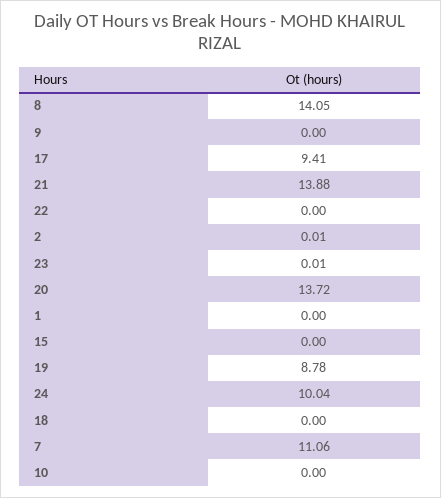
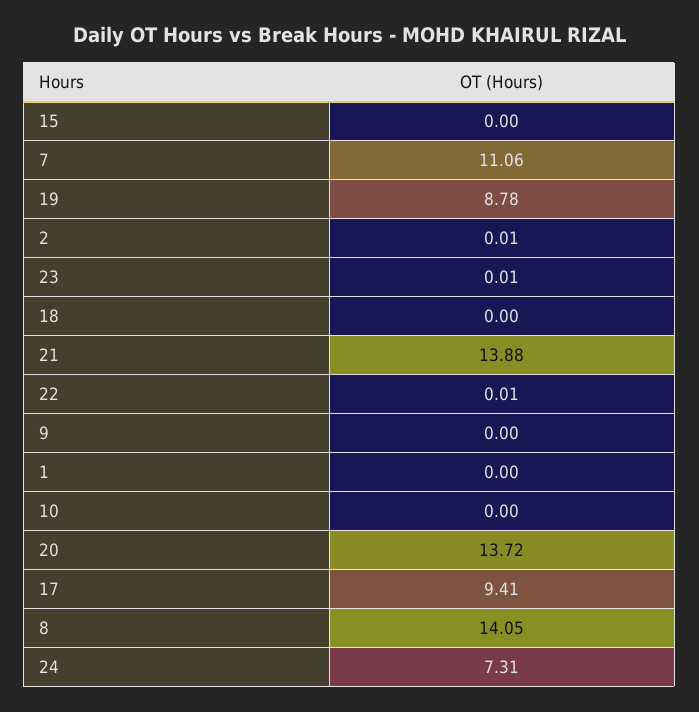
22: 0 -> 0.01
24: 10.04 -> 7.31

